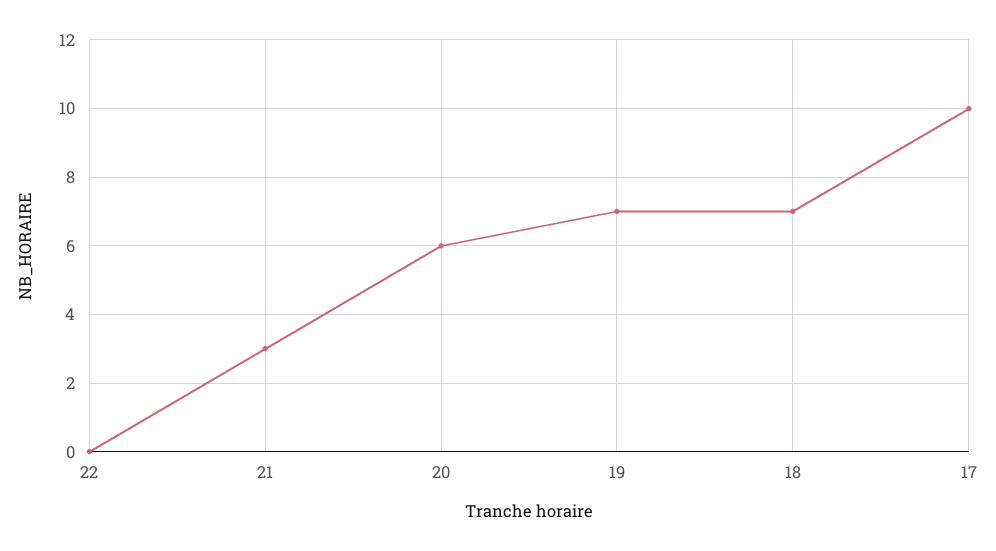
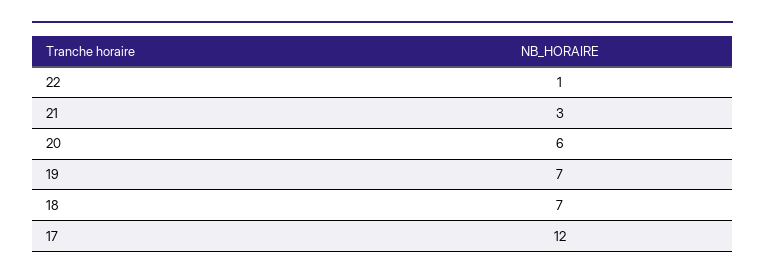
22: 0 -> 1
17: 10 -> 12

